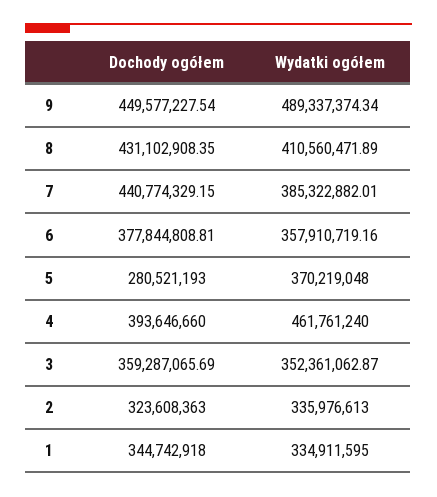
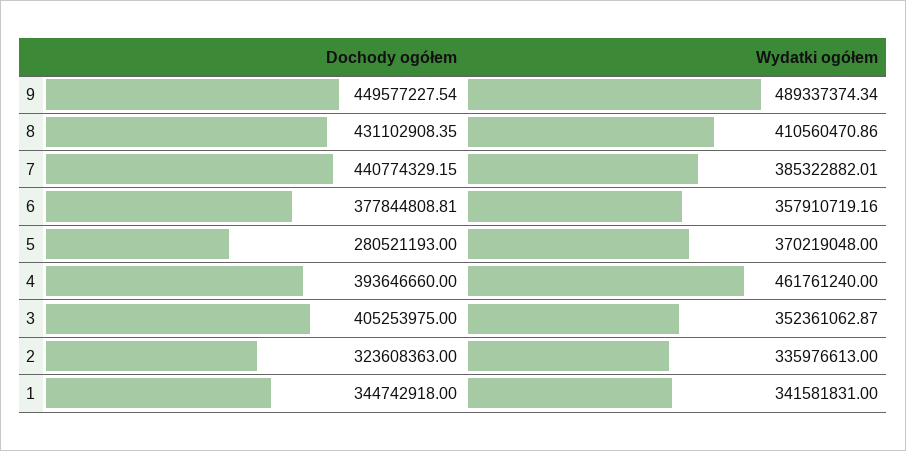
Wydatki ogółem, 8: 410560471.89 -> 410560470.86
Dochody ogółem, 3: 359287065.69 -> 405253975
Wydatki ogółem, 1: 334911595 -> 341581831

